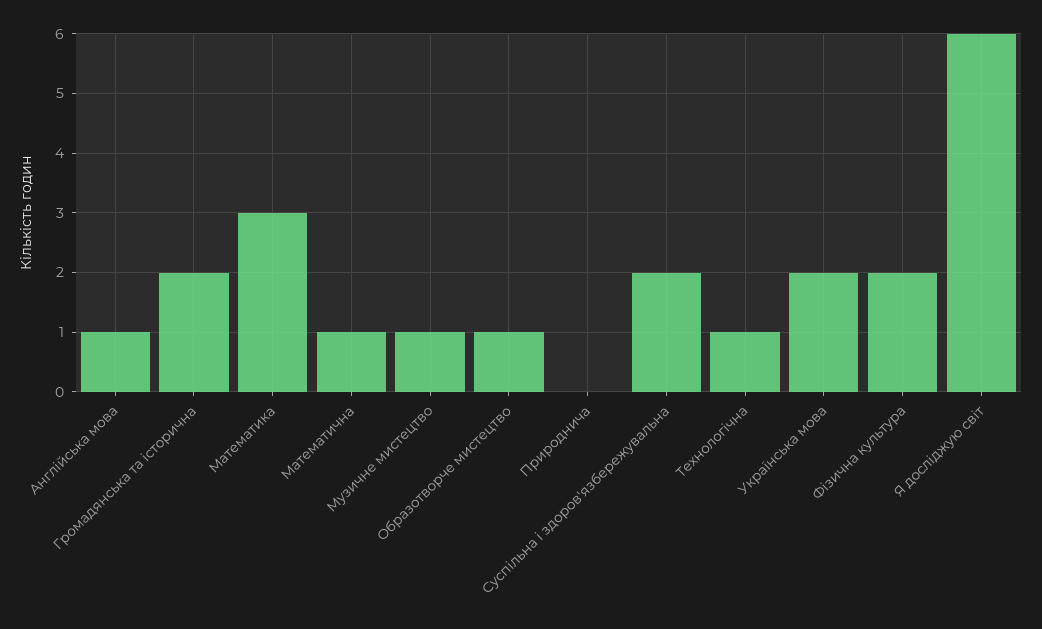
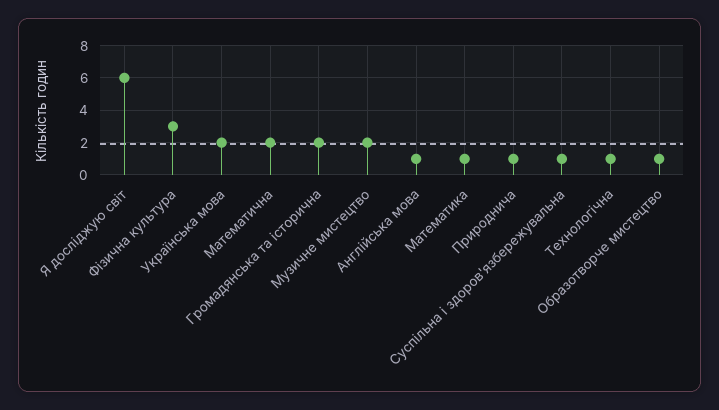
Математика: 3 -> 1
Математична: 1 -> 2
Музичне мистецтво: 1 -> 2
Природнича: 0 -> 1
Суспільна і здоров'язбережувальна: 2 -> 1
Фізична культура: 2 -> 3

